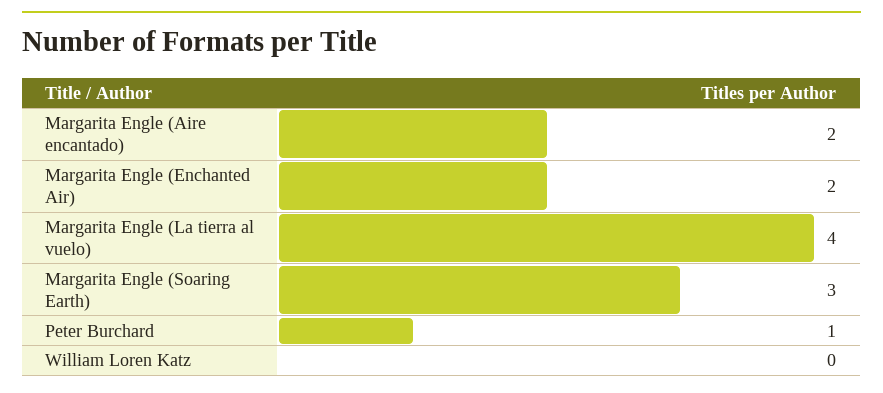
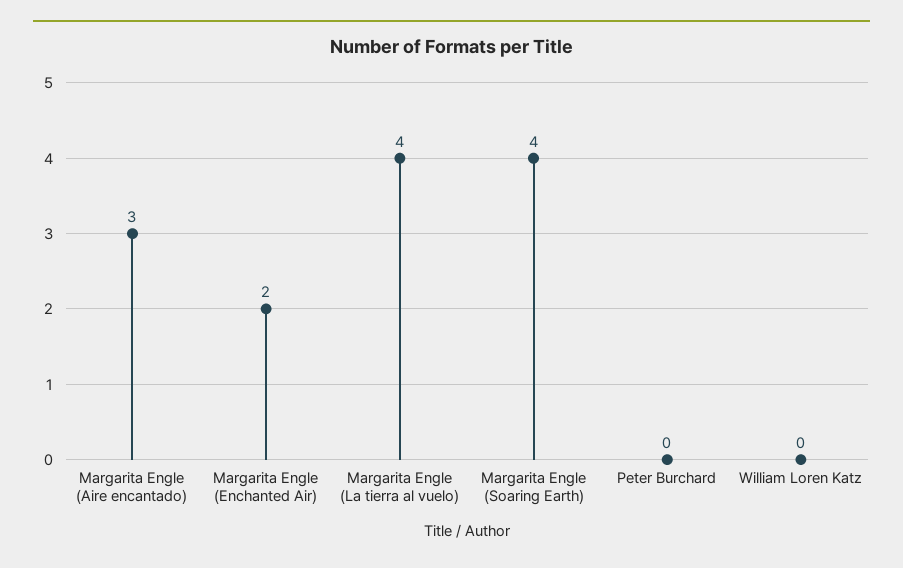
Margarita Engle (Aire encantado): 2 -> 3
Margarita Engle (Soaring Earth): 3 -> 4
Peter Burchard: 1 -> 0

